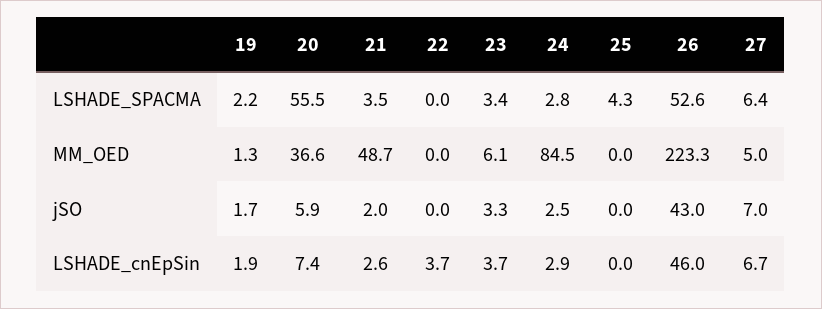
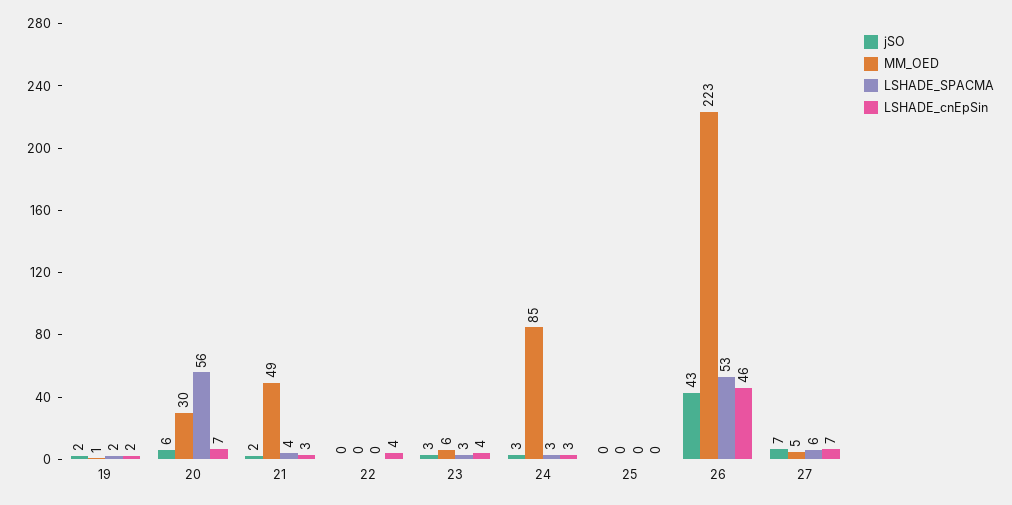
LSHADE_SPACMA, 25: 4.3 -> 0
MM_OED, 20: 36.6 -> 30

